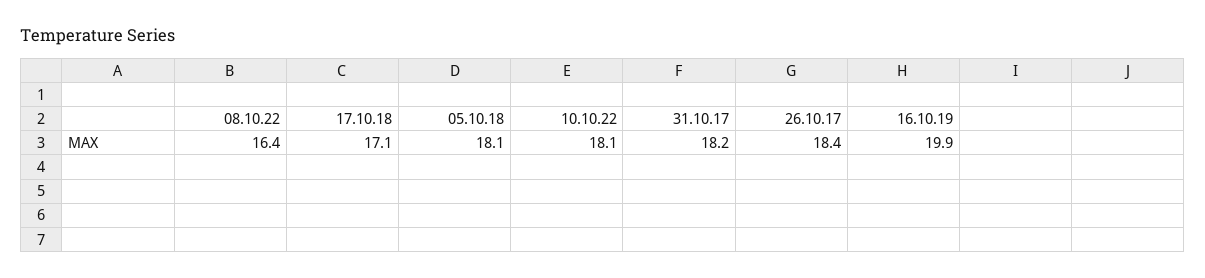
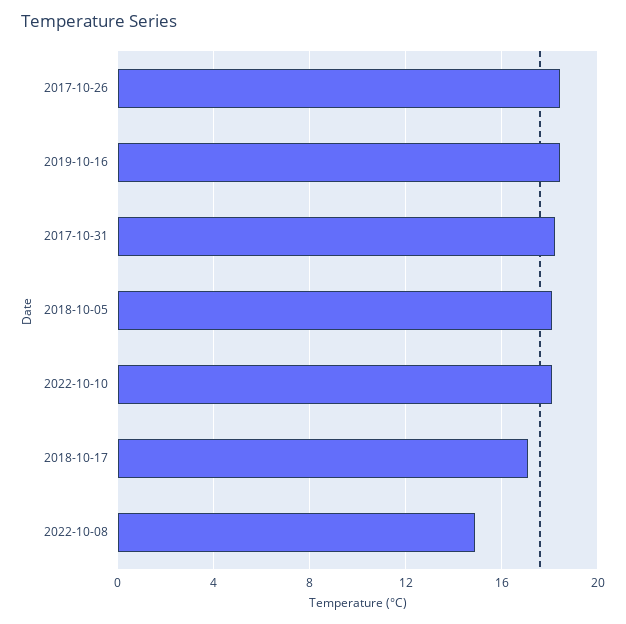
08.10.22: 16.4 -> 15
16.10.19: 19.9 -> 18.5

